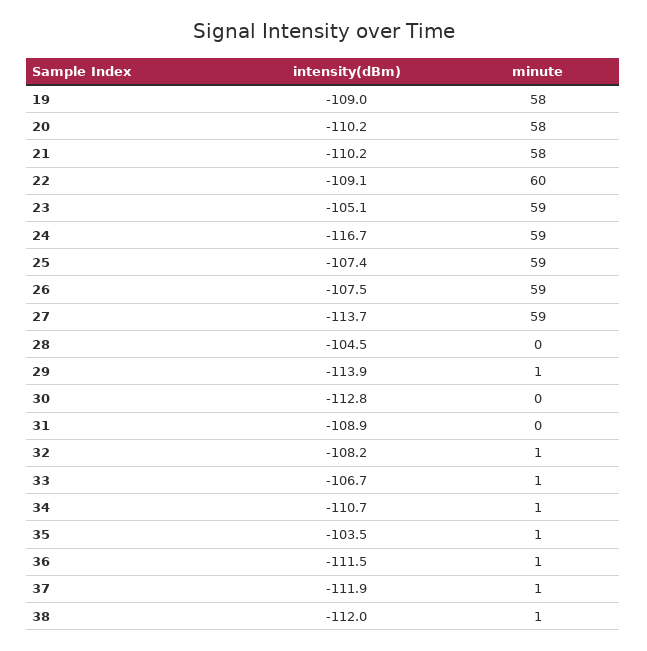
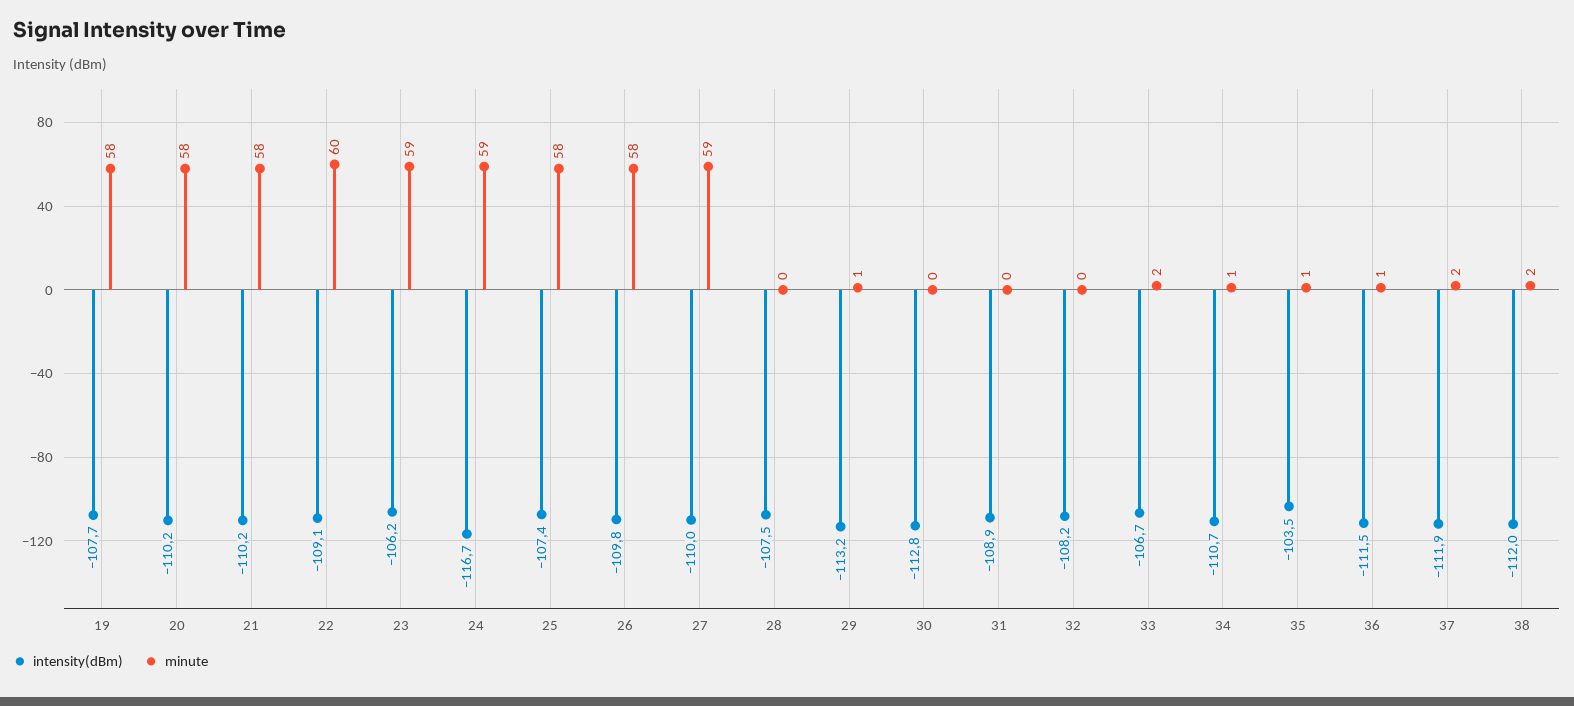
intensity(dBm), 19: -109 -> -107.7
intensity(dBm), 23: -105.1 -> -106.2
minute, 25: 59 -> 58
intensity(dBm), 26: -107.5 -> -109.8
minute, 26: 59 -> 58
intensity(dBm), 27: -113.7 -> -110
intensity(dBm), 28: -104.5 -> -107.5
intensity(dBm), 29: -113.9 -> -113.2
minute, 32: 1 -> 0
minute, 33: 1 -> 2
minute, 37: 1 -> 2
minute, 38: 1 -> 2

